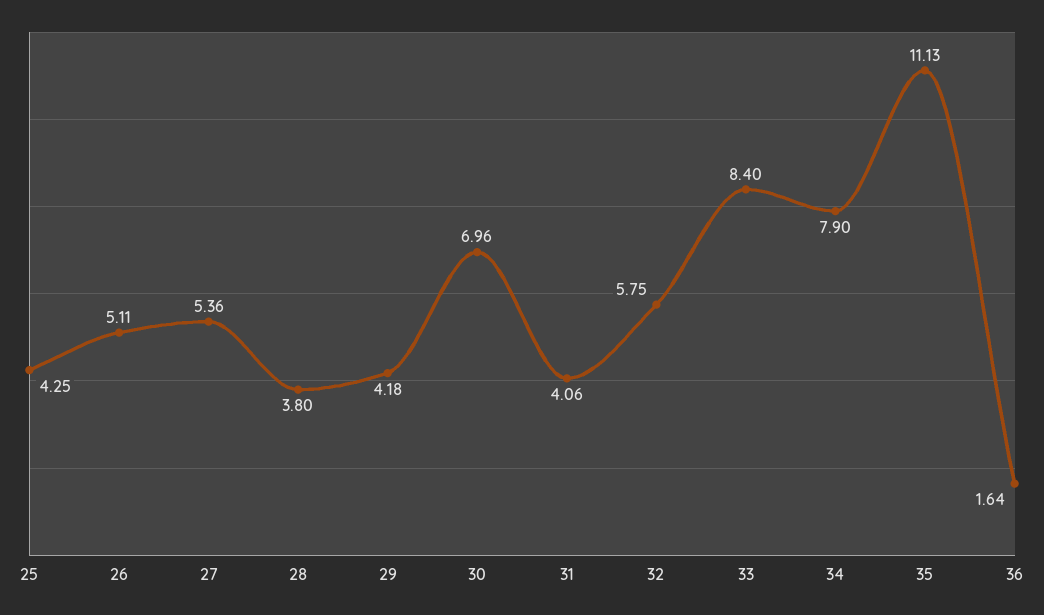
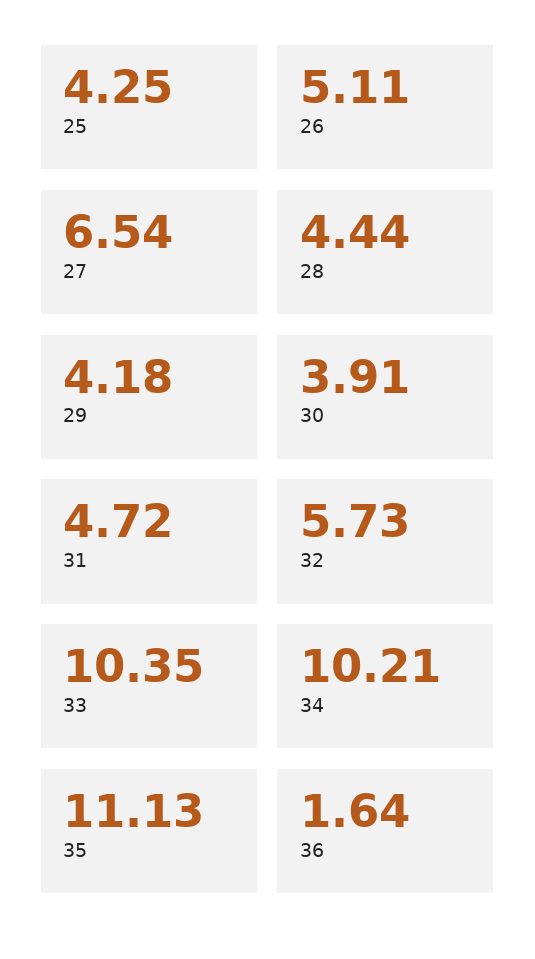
27: 5.36 -> 6.54
28: 3.8 -> 4.44
30: 6.96 -> 3.91
31: 4.06 -> 4.72
32: 5.75 -> 5.73
33: 8.4 -> 10.35
34: 7.9 -> 10.21

